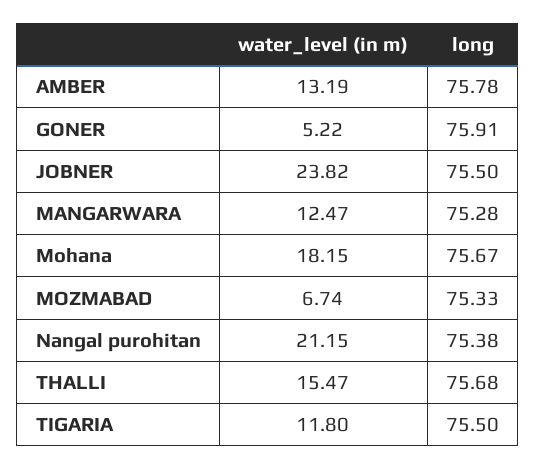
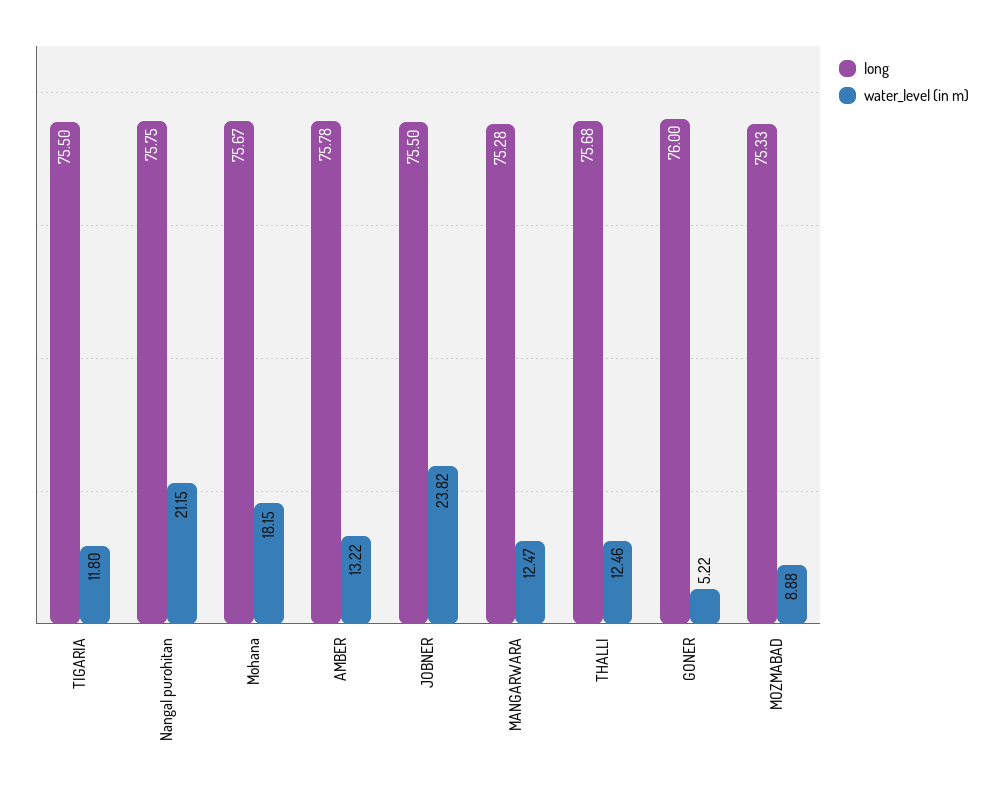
water_level (in m), AMBER: 13.19 -> 13.22
long, GONER: 75.91 -> 76
water_level (in m), MOZMABAD: 6.74 -> 8.88
long, Nangal purohitan: 75.38 -> 75.75
water_level (in m), THALLI: 15.47 -> 12.46

